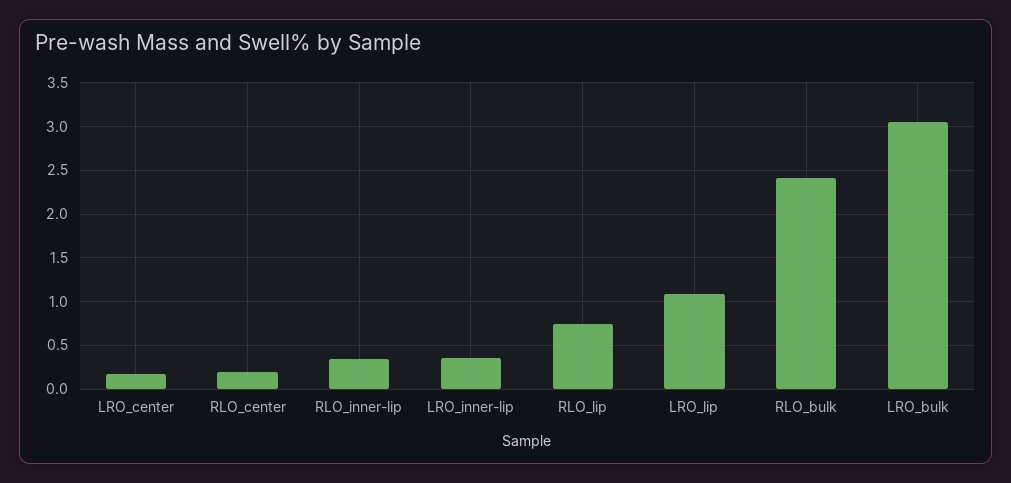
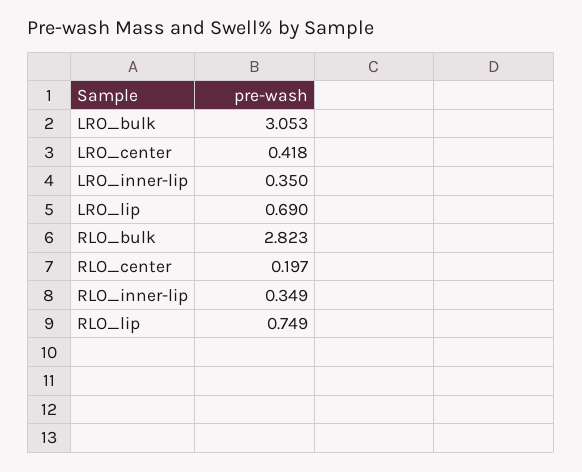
LRO_center: 0.2 -> 0.418
LRO_lip: 1.1 -> 0.69
RLO_bulk: 2.4 -> 2.823

